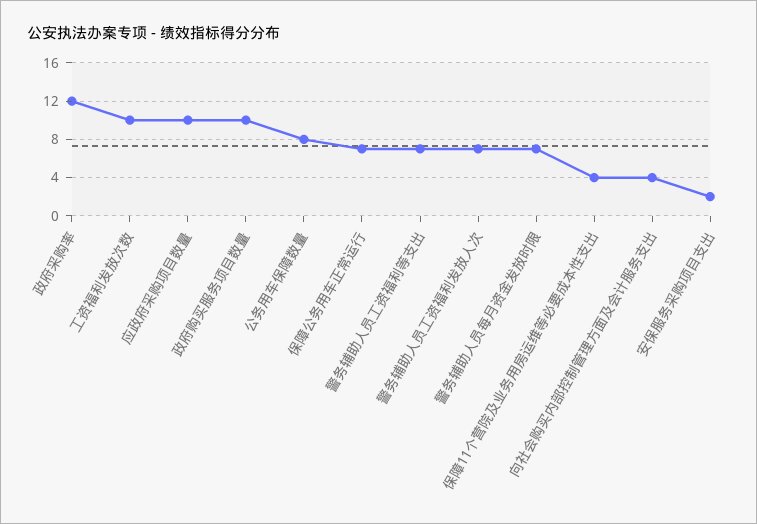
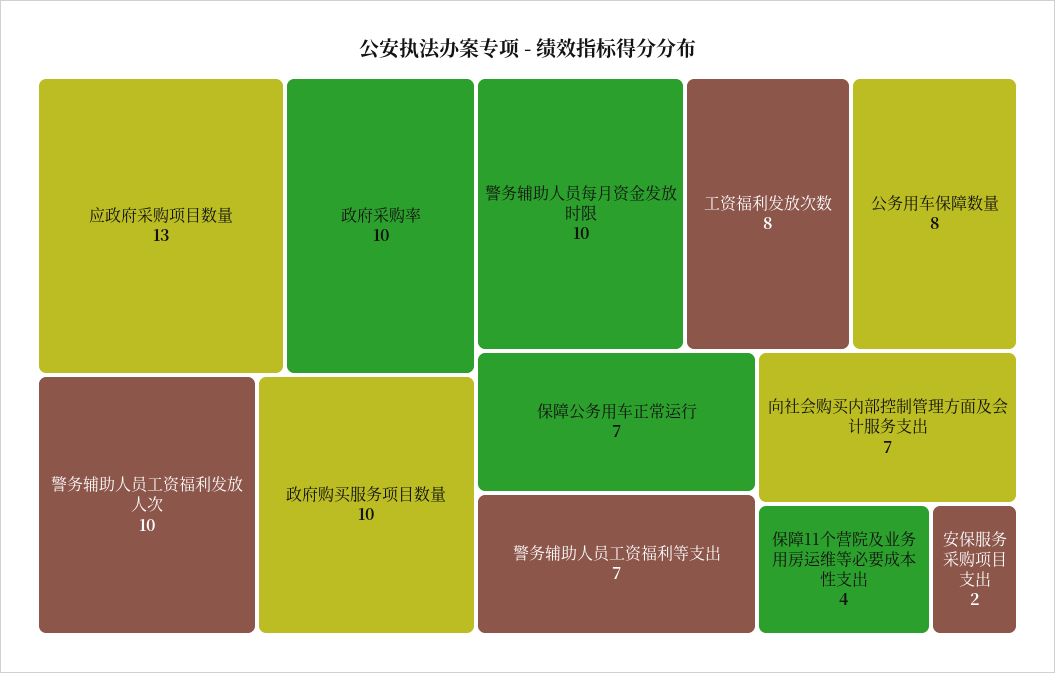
政府采购率: 12 -> 10
工资福利发放次数: 10 -> 8
应政府采购项目数量: 10 -> 13
警务辅助人员工资福利发放人次: 7 -> 10
警务辅助人员每月资金发放时限: 7 -> 10
向社会购买内部控制管理方面及会计服务支出: 4 -> 7

